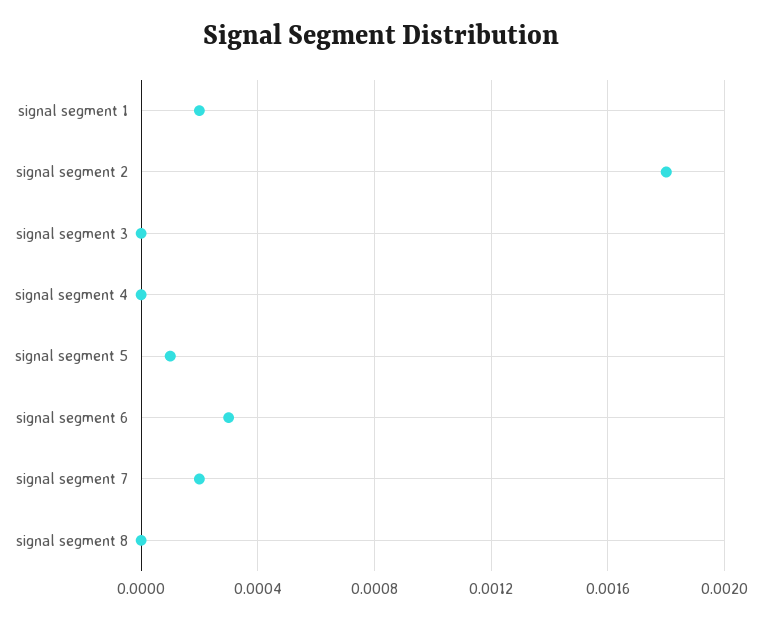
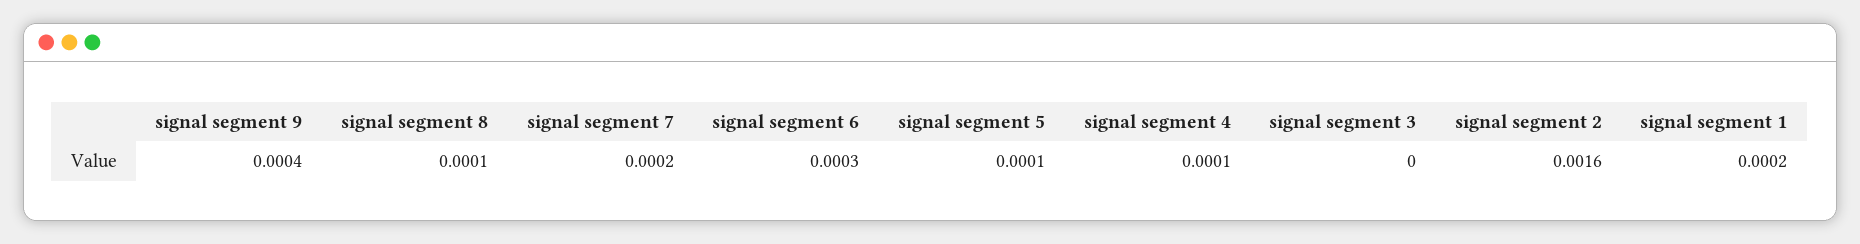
signal segment 2: 0.0018 -> 0.0016
signal segment 4: 0 -> 0.0001
signal segment 8: 0 -> 0.0001
signal segment 9: none -> 0.0004

